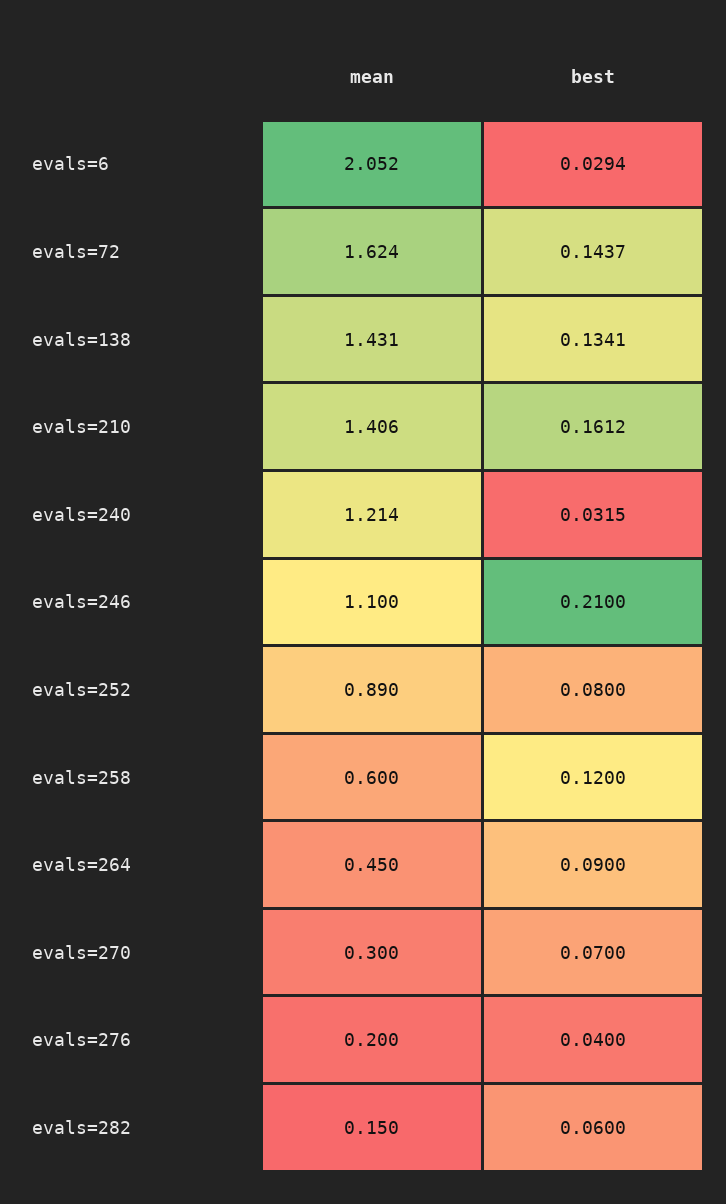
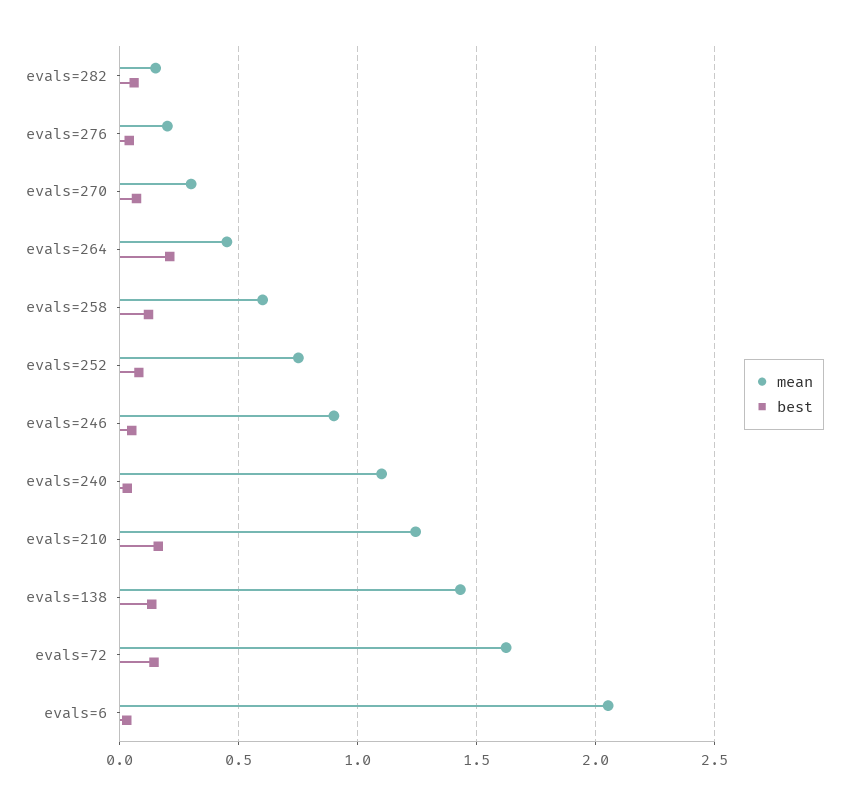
mean, evals=210: 1.406 -> 1.25
mean, evals=240: 1.214 -> 1.1
mean, evals=246: 1.1 -> 0.9
best, evals=246: 0.21 -> 0.05
mean, evals=252: 0.89 -> 0.75
best, evals=264: 0.09 -> 0.2

